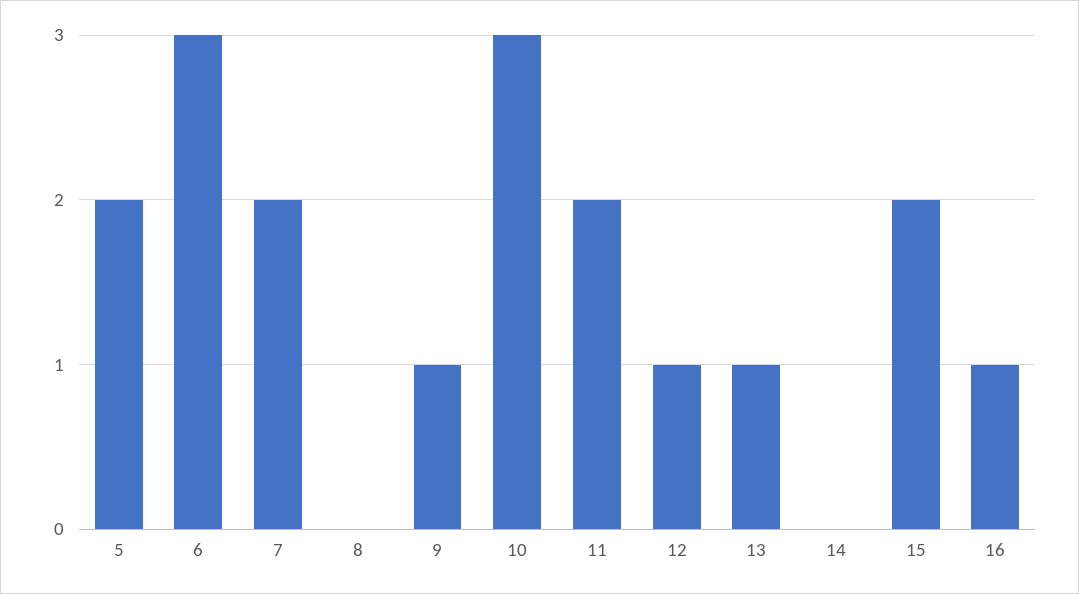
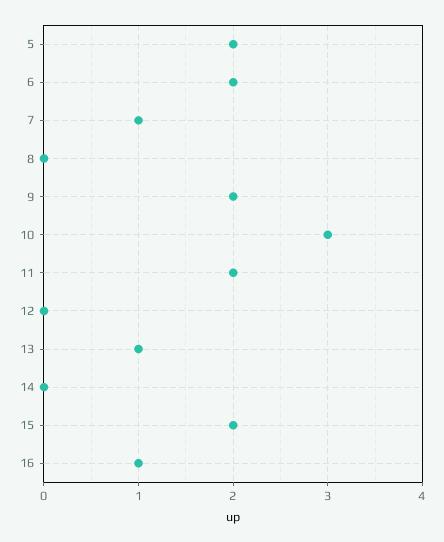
6: 3 -> 2
7: 2 -> 1
9: 1 -> 2
12: 1 -> 0

